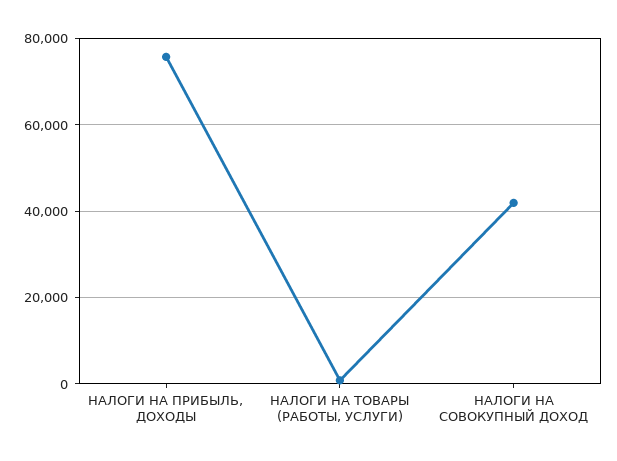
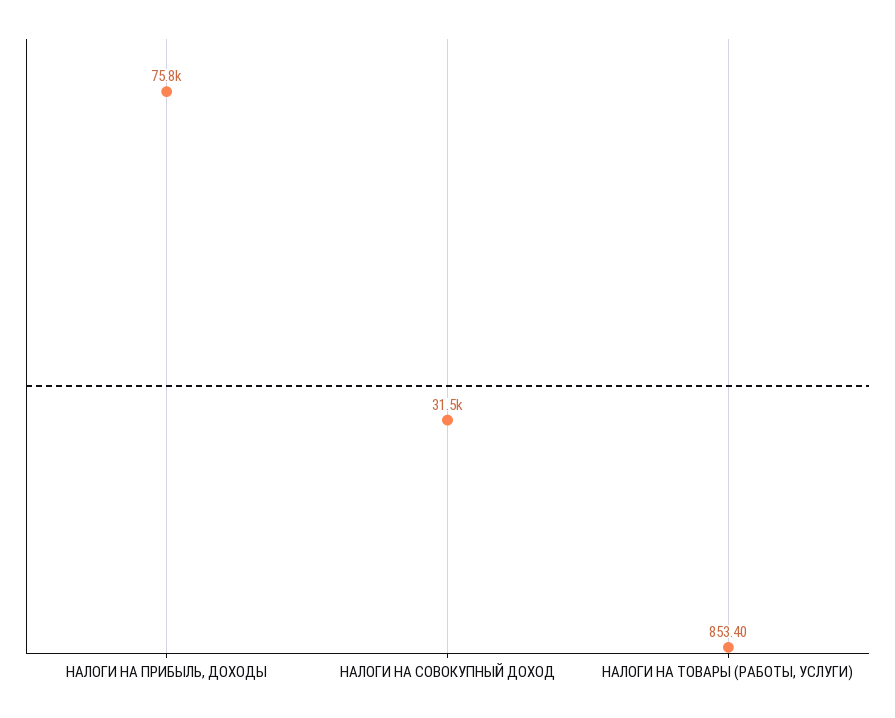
НАЛОГИ НА СОВОКУПНЫЙ ДОХОД: 42000 -> 31500

